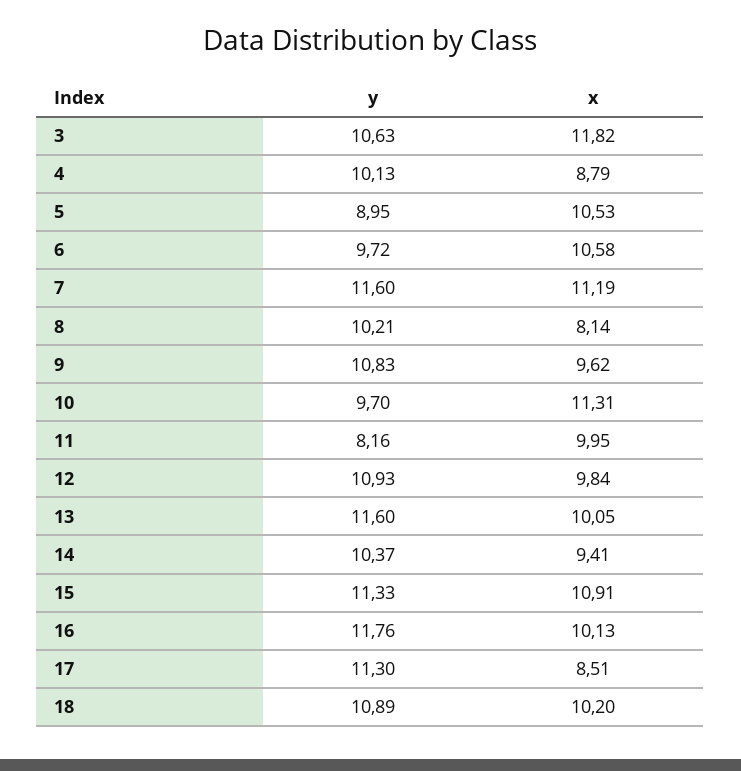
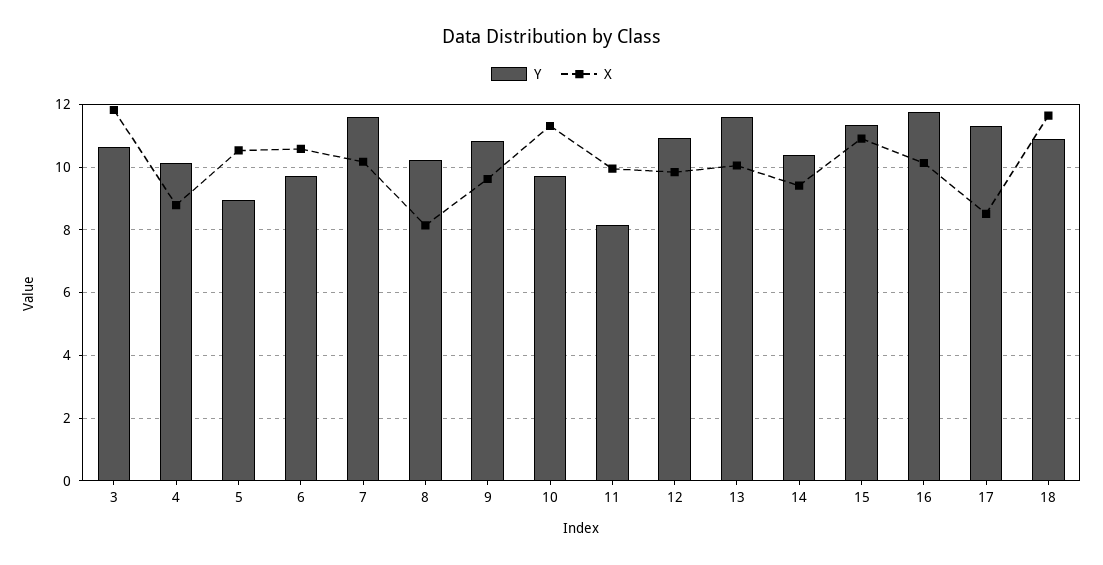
x, 7: 11.19 -> 10.2
x, 18: 10.2 -> 11.6

